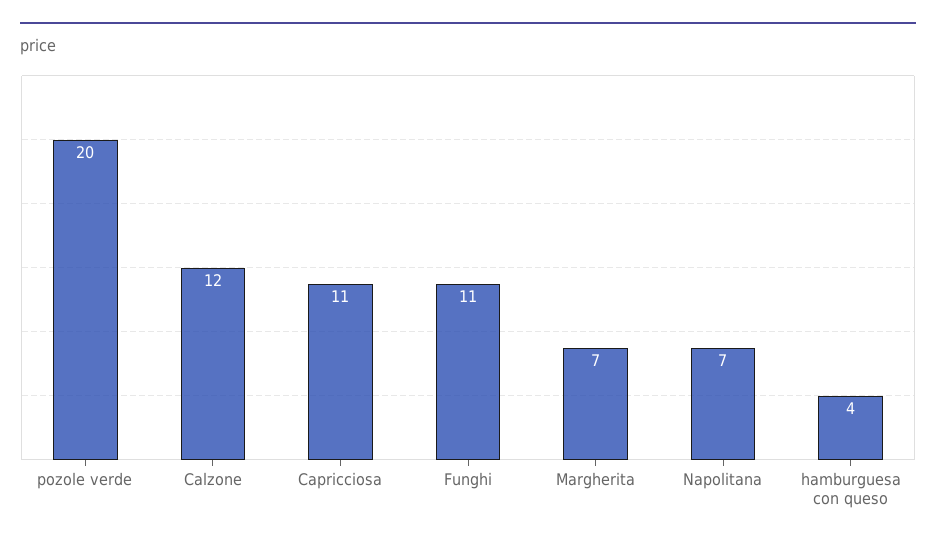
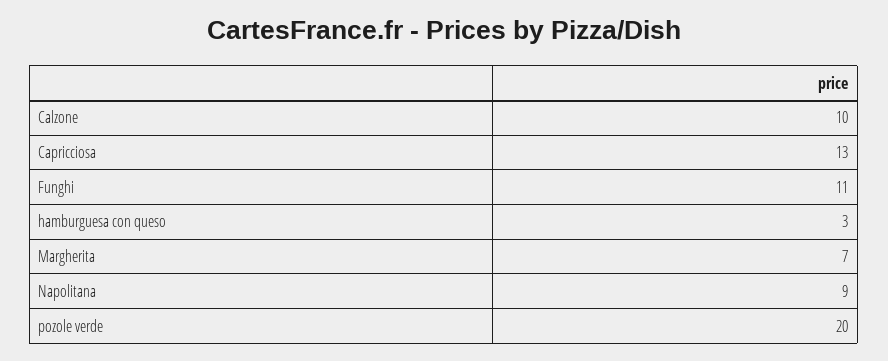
Calzone: 12 -> 10
Capricciosa: 11 -> 13
Napolitana: 7 -> 9
hamburguesa con queso: 4 -> 3

